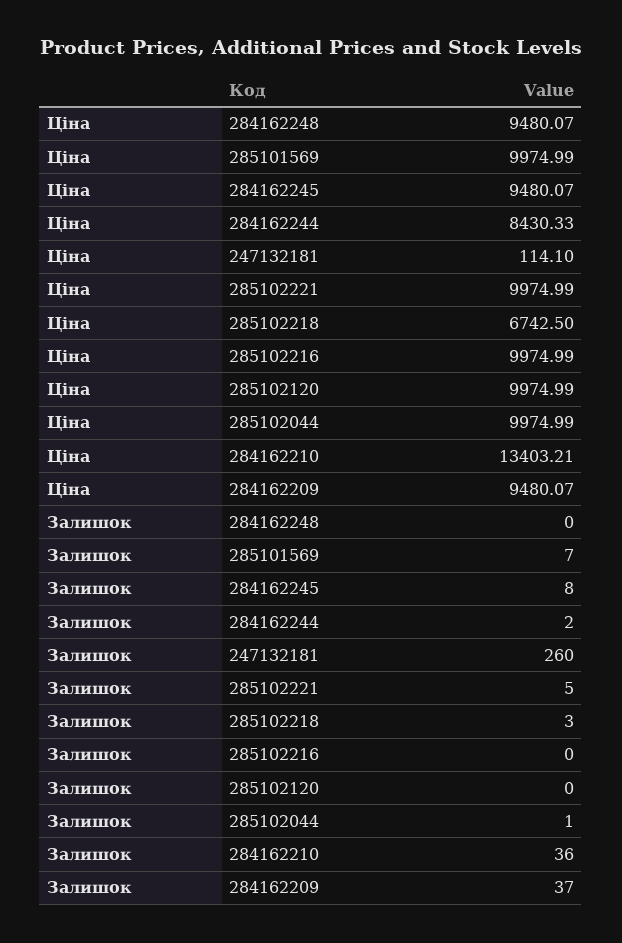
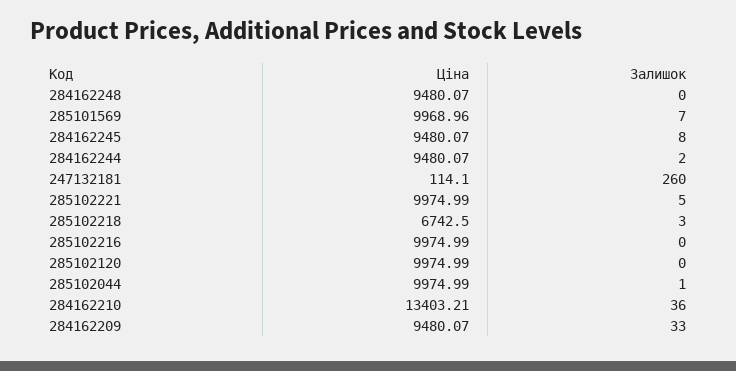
Ціна, 285101569: 9974.99 -> 9968.96
Ціна, 284162244: 8430.33 -> 9480.07
Залишок, 284162209: 37 -> 33

